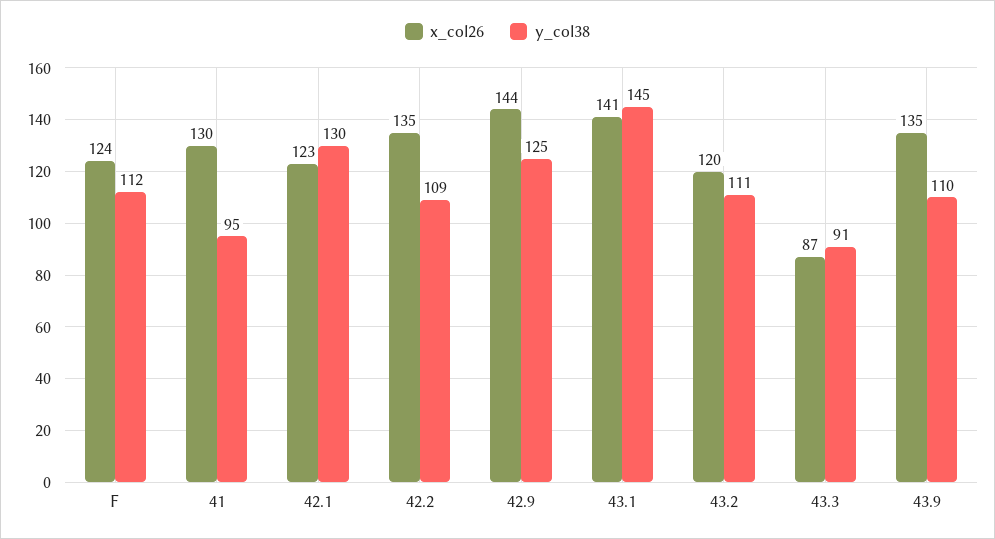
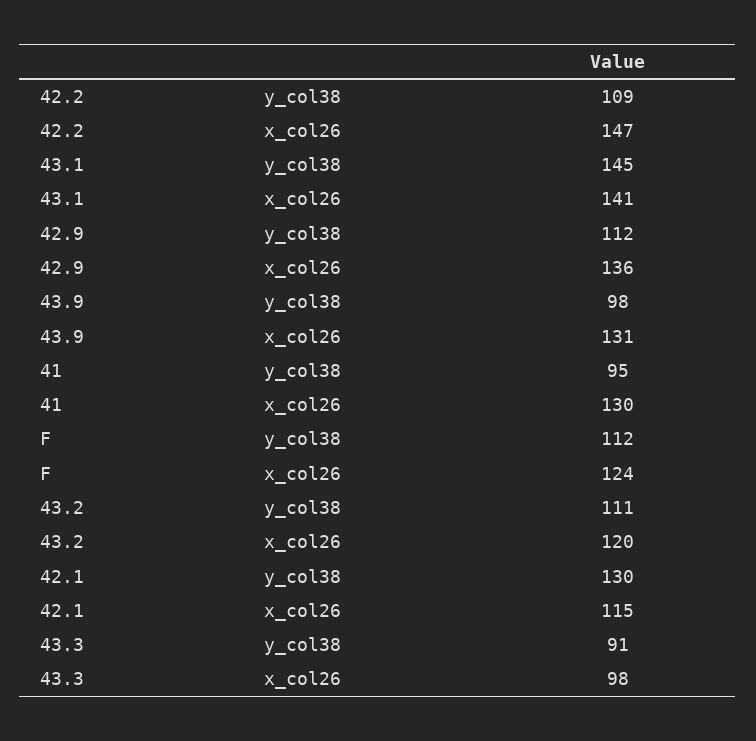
x_col26, 42.1: 123 -> 115
x_col26, 42.2: 135 -> 147
x_col26, 42.9: 144 -> 136
y_col38, 42.9: 125 -> 112
x_col26, 43.3: 87 -> 98
x_col26, 43.9: 135 -> 131
y_col38, 43.9: 110 -> 98

